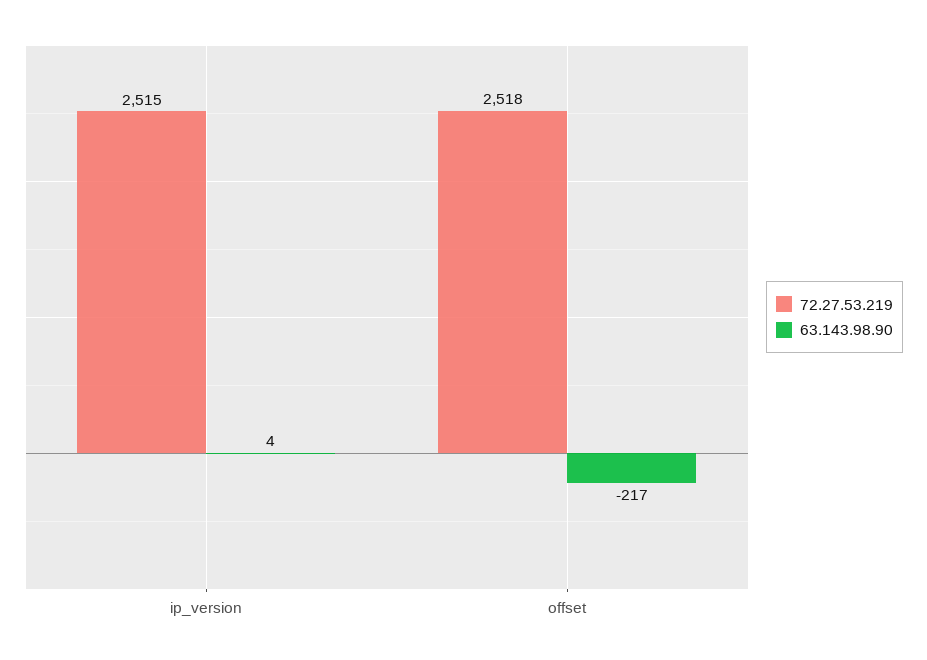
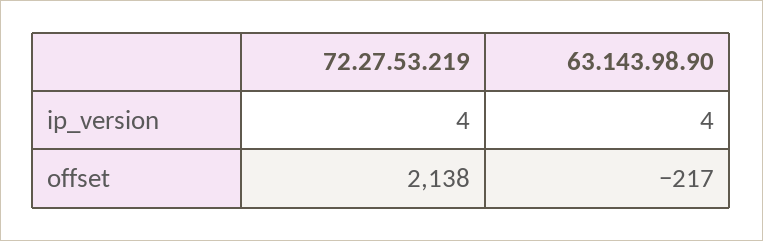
72.27.53.219, ip_version: 2515 -> 4
72.27.53.219, offset: 2518 -> 2138

